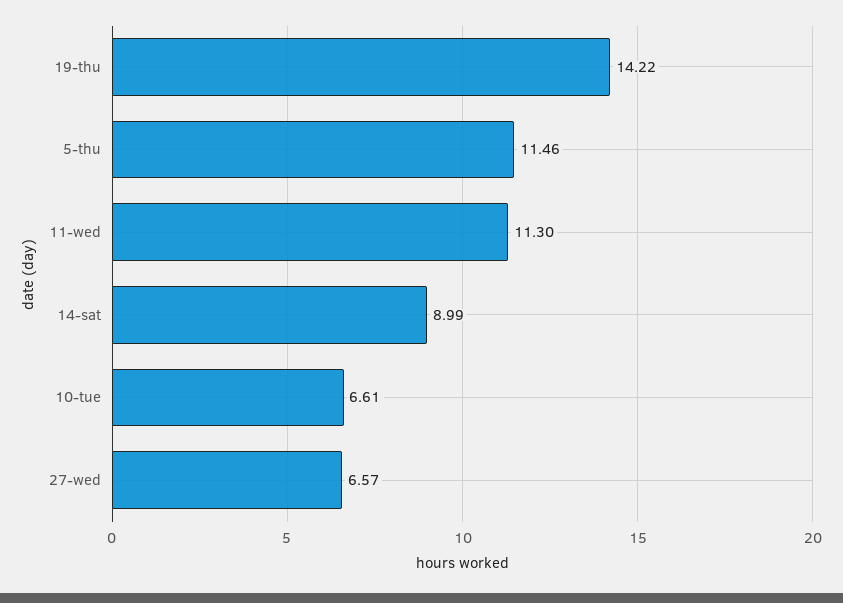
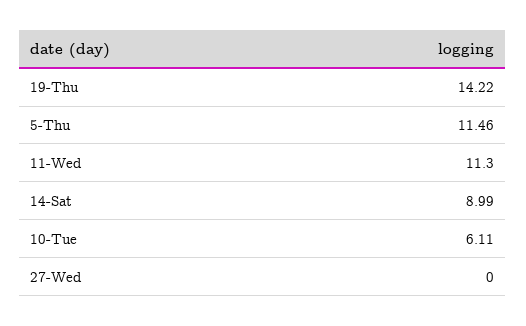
10-tue: 6.61 -> 6.11
27-wed: 6.57 -> 0

